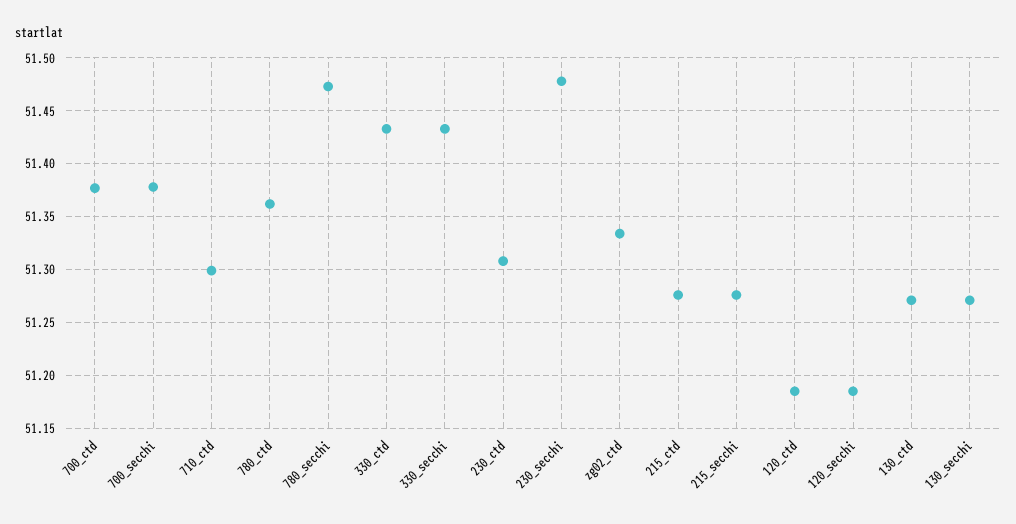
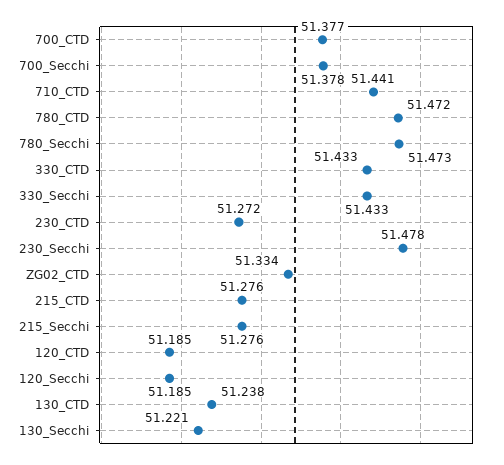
710_ctd: 51.3 -> 51.441
780_ctd: 51.36 -> 51.472
230_ctd: 51.31 -> 51.272
130_ctd: 51.27 -> 51.238
130_secchi: 51.27 -> 51.221

